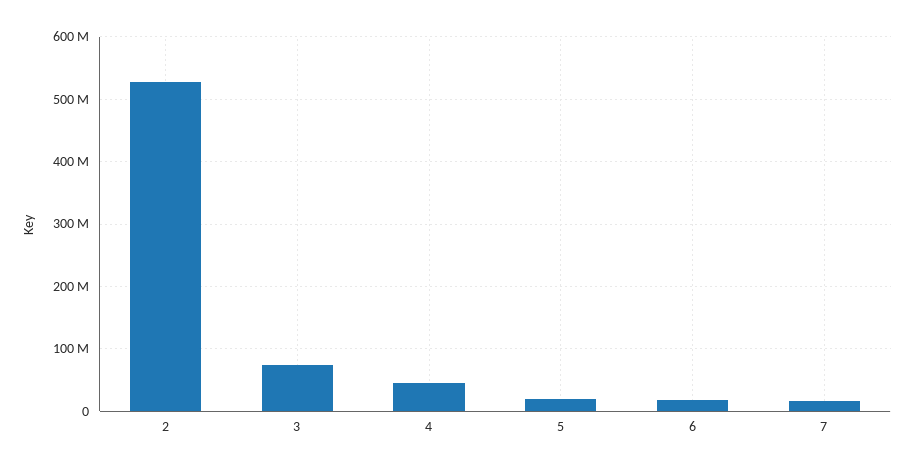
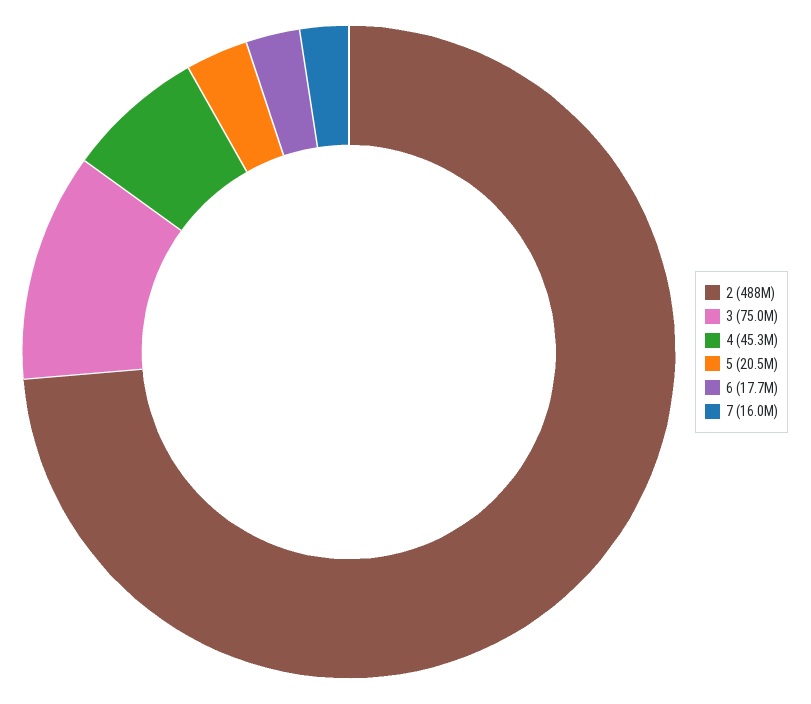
2: 530000000 -> 488000000

